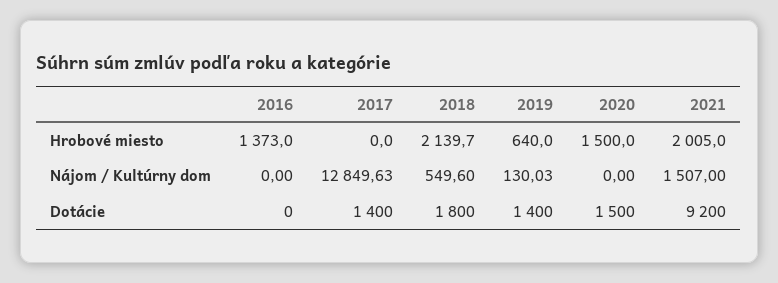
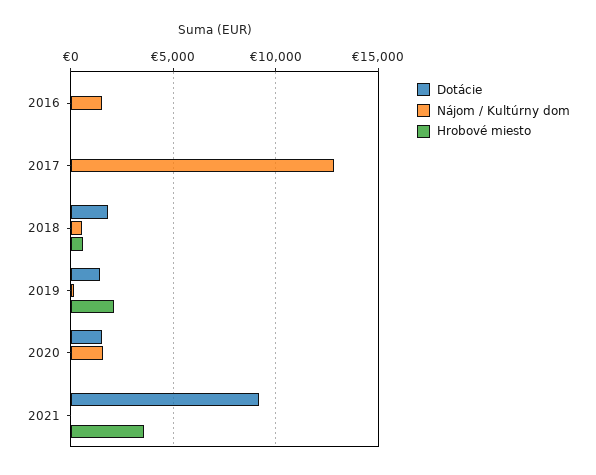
Hrobové miesto, 2016: 1373 -> 0
Hrobové miesto, 2018: 2139.7 -> 500
Hrobové miesto, 2019: 640 -> 2000
Hrobové miesto, 2020: 1500 -> 0
Hrobové miesto, 2021: 2005 -> 3500
Nájom / Kultúrny dom, 2016: 0 -> 1500
Nájom / Kultúrny dom, 2020: 0 -> 1500
Nájom / Kultúrny dom, 2021: 1507 -> 0
Dotácie, 2017: 1400 -> 0

